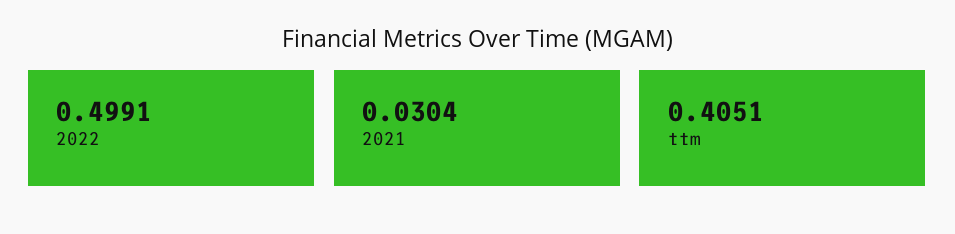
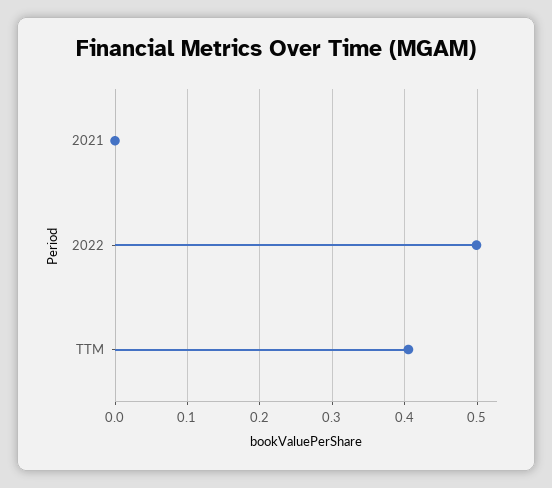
2021: 0.0304 -> 0

